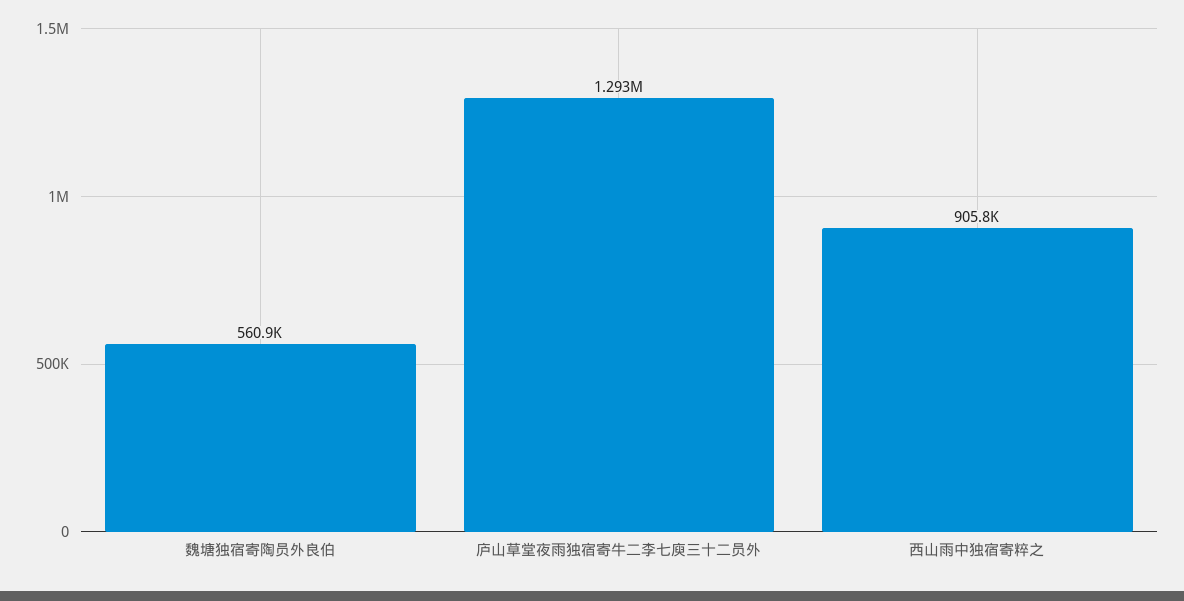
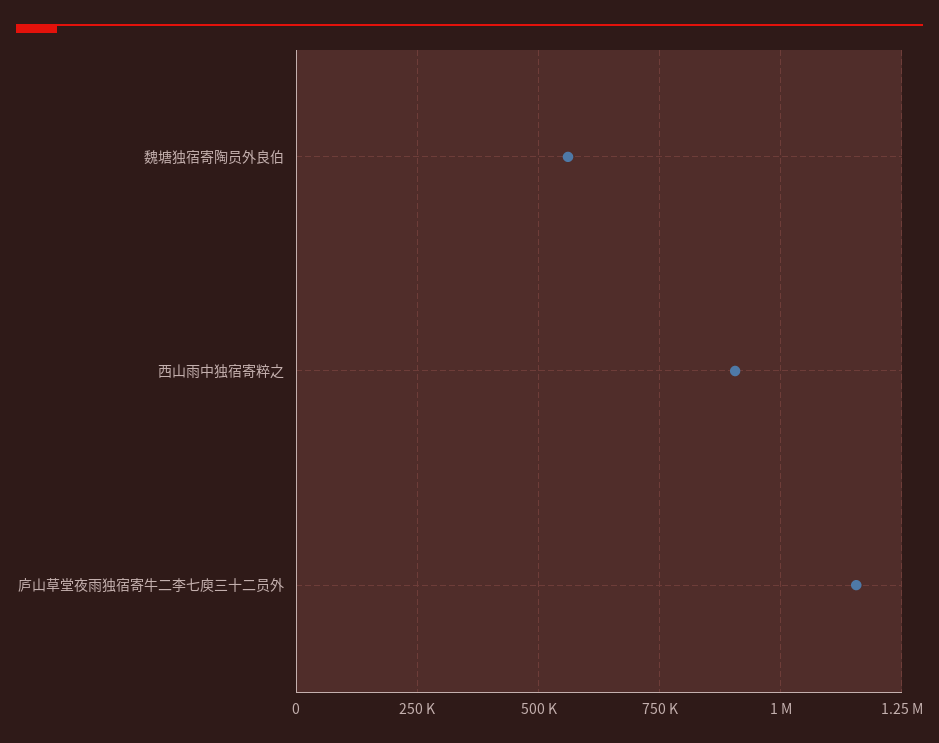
庐山草堂夜雨独宿寄牛二李七庾三十二员外: 1293000 -> 1150000

